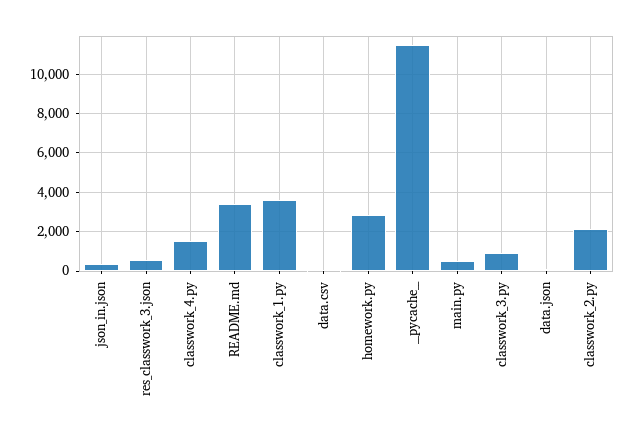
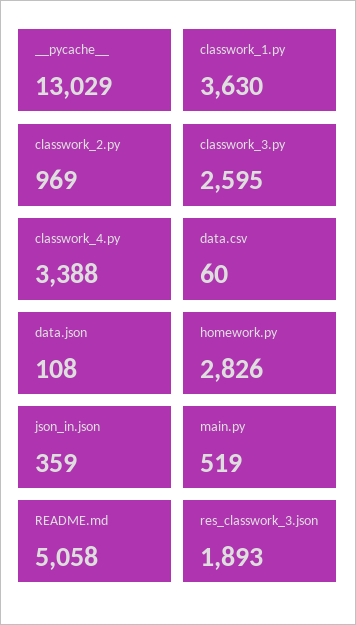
res_classwork_3.json: 500 -> 1893
classwork_4.py: 1500 -> 3388
README.md: 3500 -> 5058
__pycache__: 11500 -> 13029
classwork_3.py: 1000 -> 2595
classwork_2.py: 2000 -> 969

